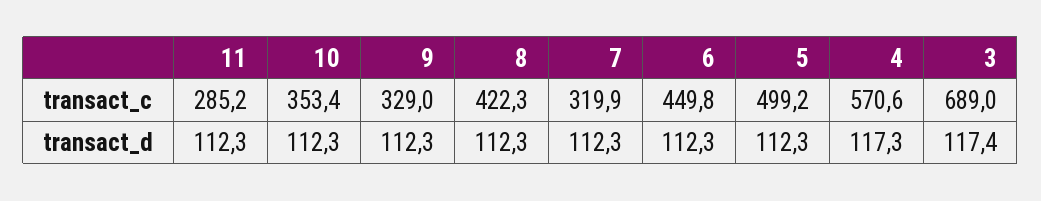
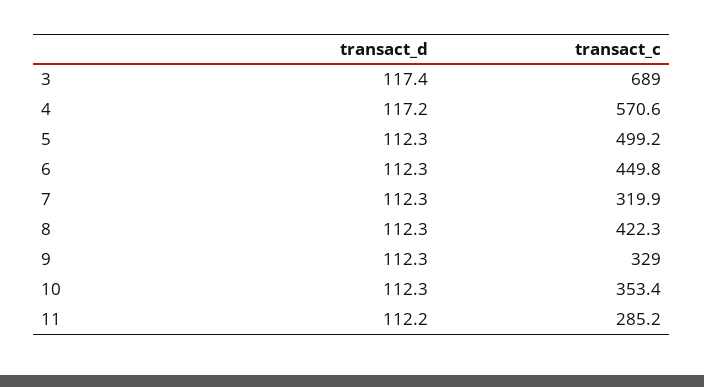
11, transact_d: 112.3 -> 112.2
4, transact_d: 117.3 -> 117.2

